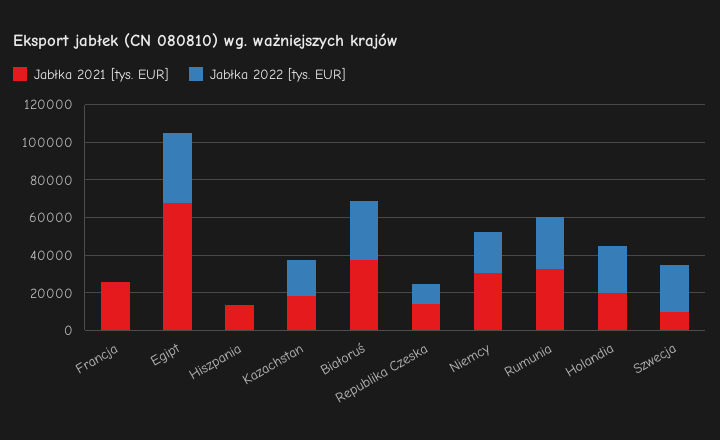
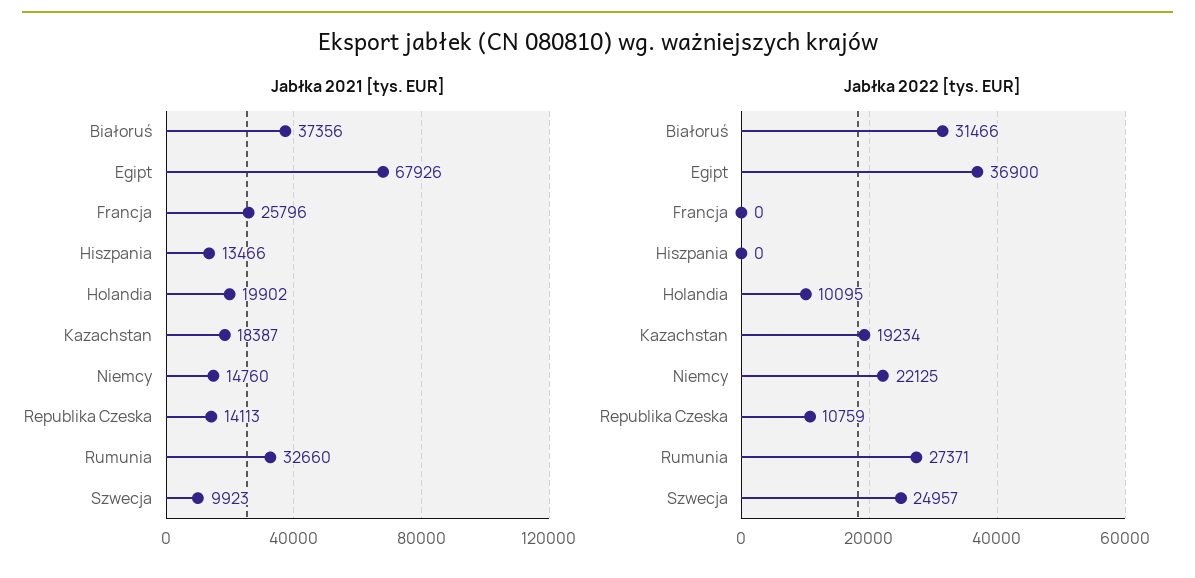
Jabłka 2021 [tys. EUR], Niemcy: 30000 -> 14760
Jabłka 2022 [tys. EUR], Holandia: 25000 -> 10095

